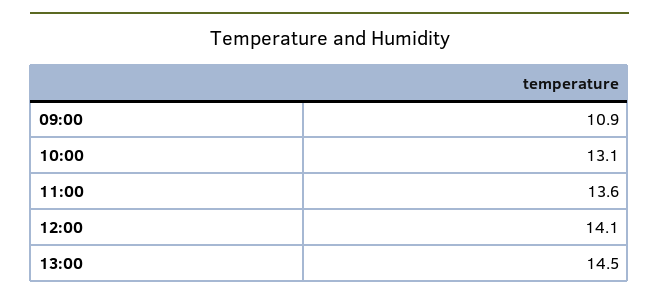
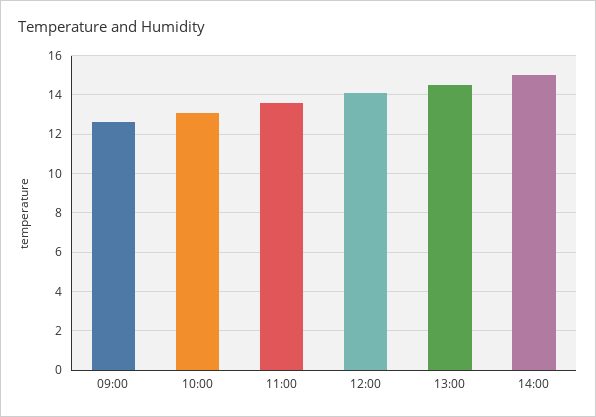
09:00: 10.9 -> 12.5
14:00: none -> 15

